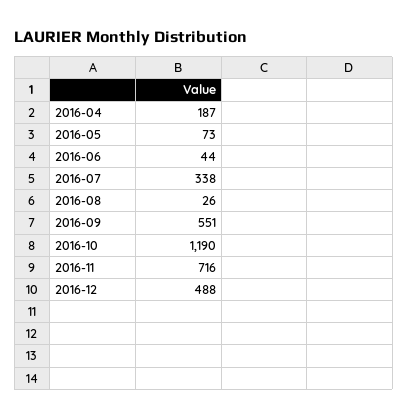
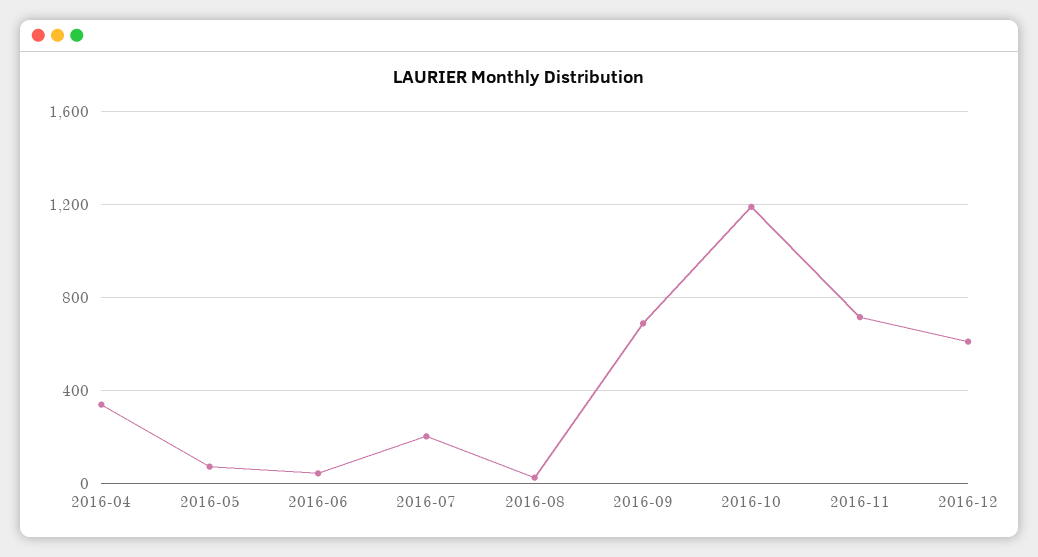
2016-04: 187 -> 350
2016-07: 338 -> 200
2016-09: 551 -> 700
2016-12: 488 -> 600

